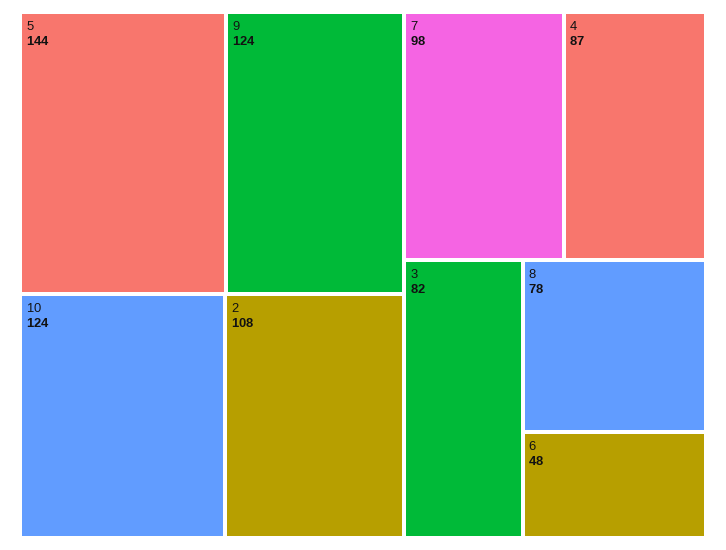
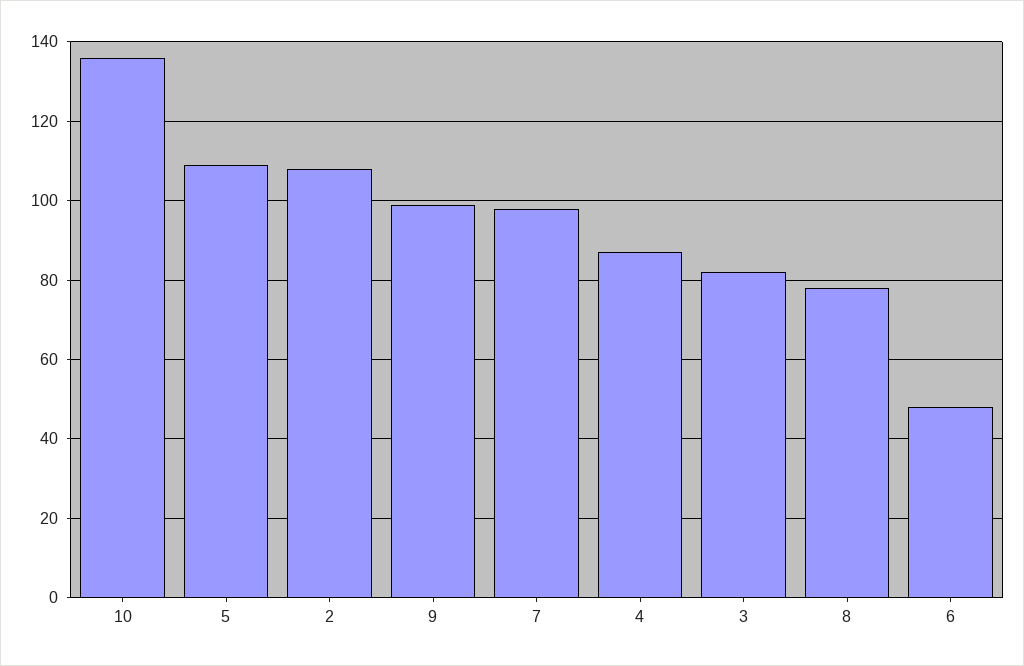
5: 144 -> 110
9: 124 -> 100
10: 124 -> 135

